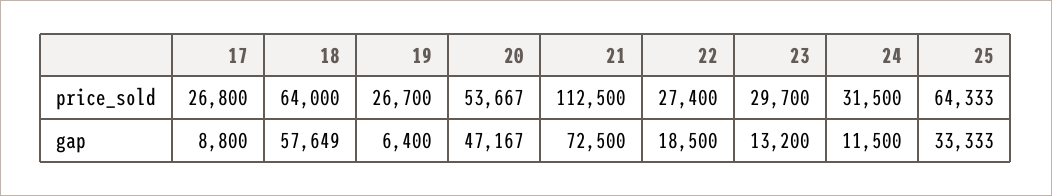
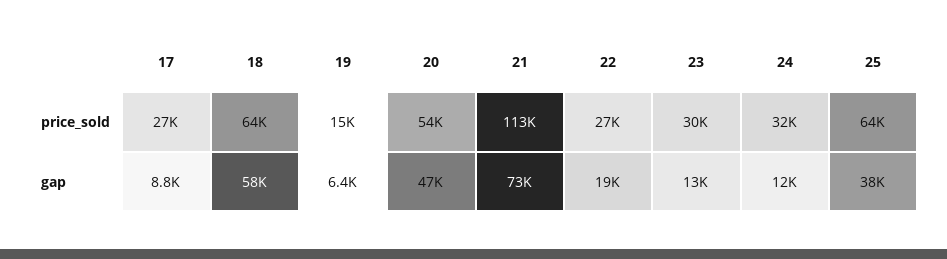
19, price_sold: 26700 -> 15000
25, gap: 33333 -> 38000

